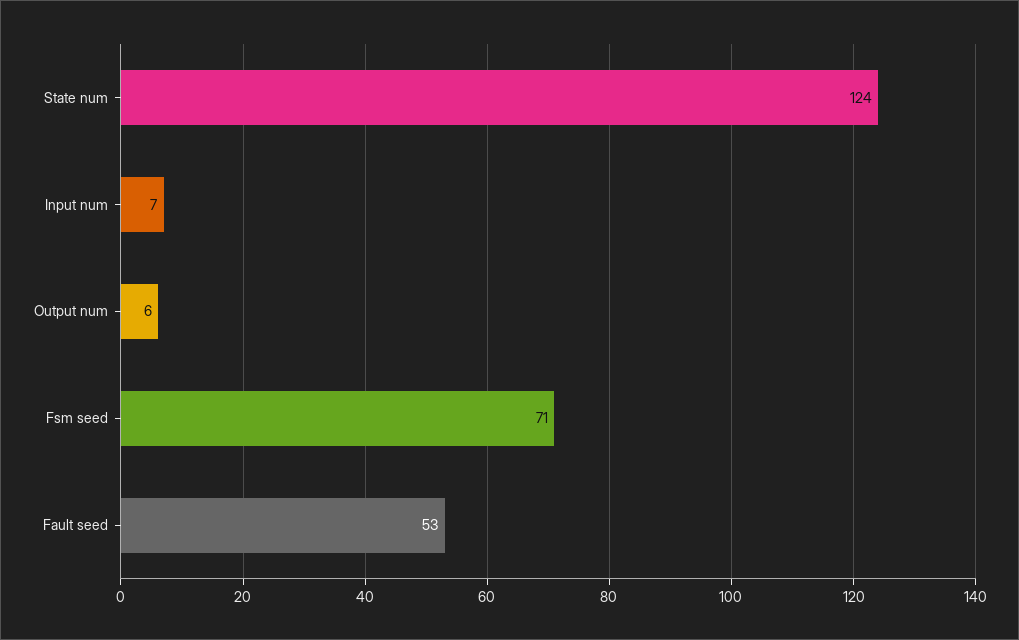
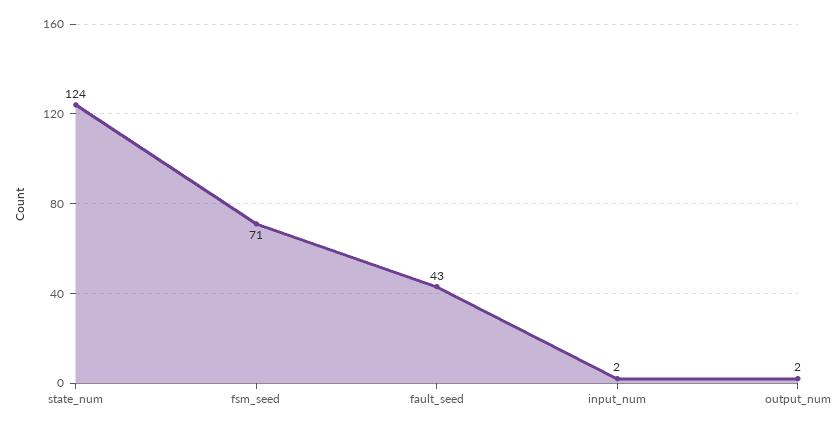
Input num: 7 -> 2
Output num: 6 -> 2
Fault seed: 53 -> 43

